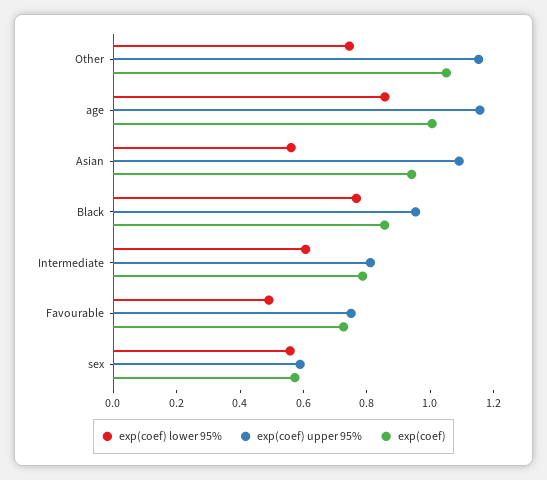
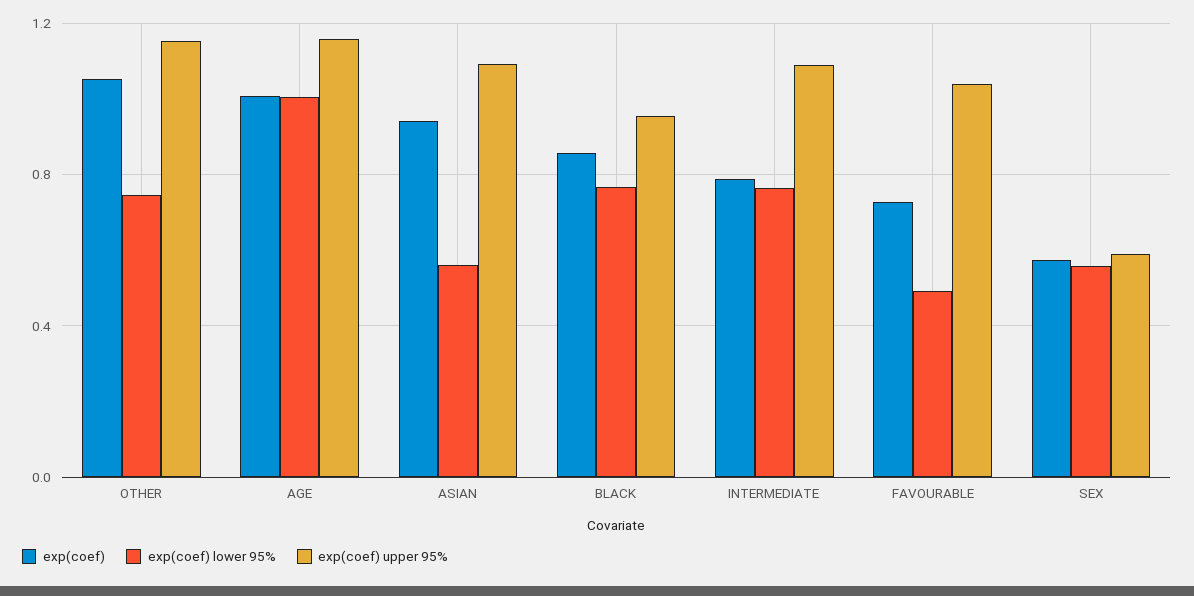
exp(coef) lower 95%, age: 0.85 -> 1
exp(coef) lower 95%, Intermediate: 0.6 -> 0.75
exp(coef) upper 95%, Intermediate: 0.8 -> 1.1
exp(coef) upper 95%, Favourable: 0.75 -> 1.05

